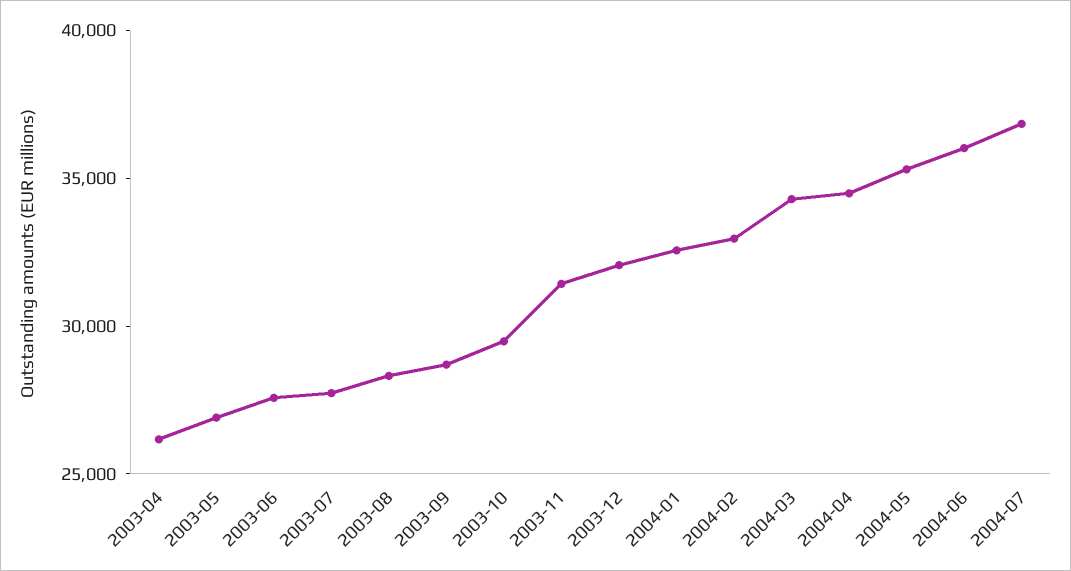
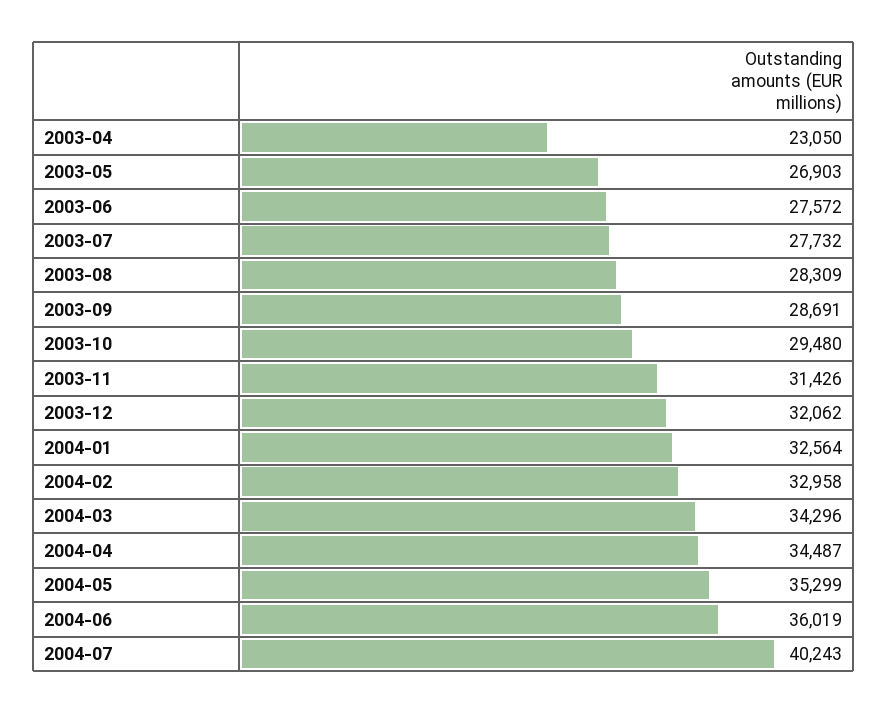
2003-04: 26000 -> 23050
2004-07: 37000 -> 40243

